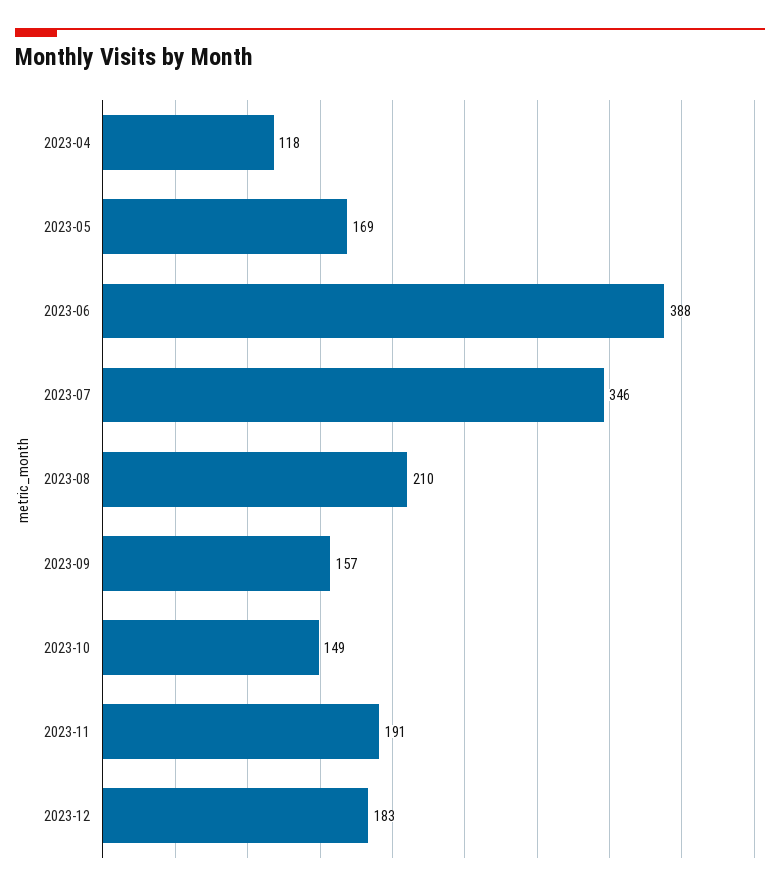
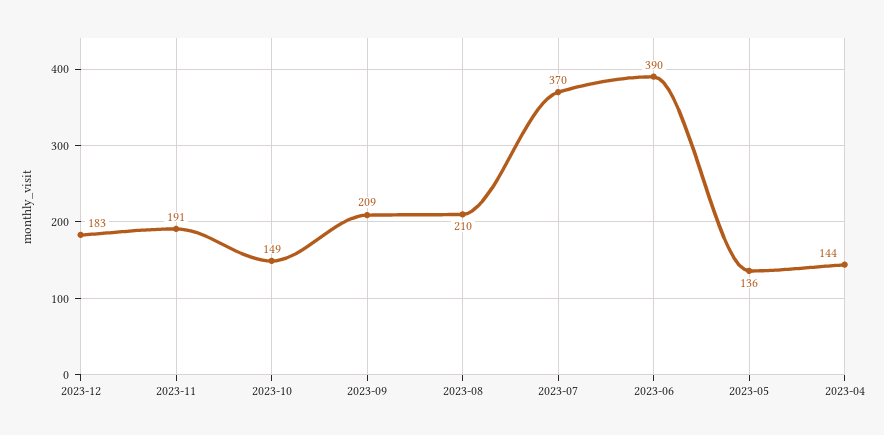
2023-04: 118 -> 144
2023-05: 169 -> 136
2023-06: 388 -> 390
2023-07: 346 -> 370
2023-09: 157 -> 209

